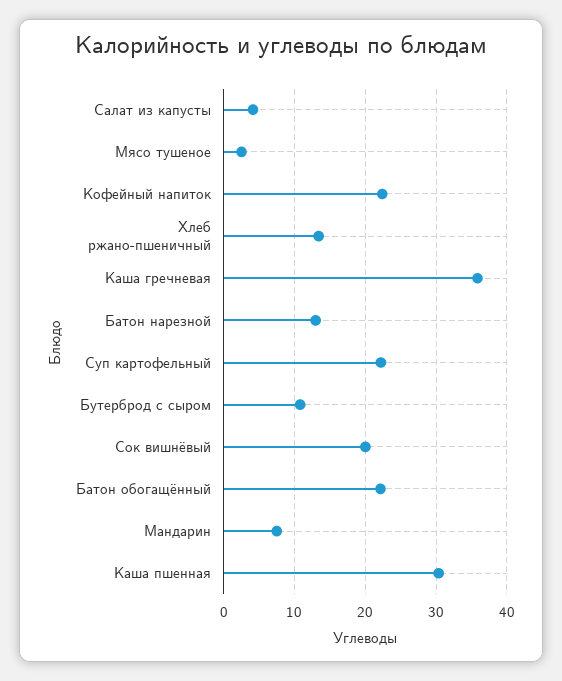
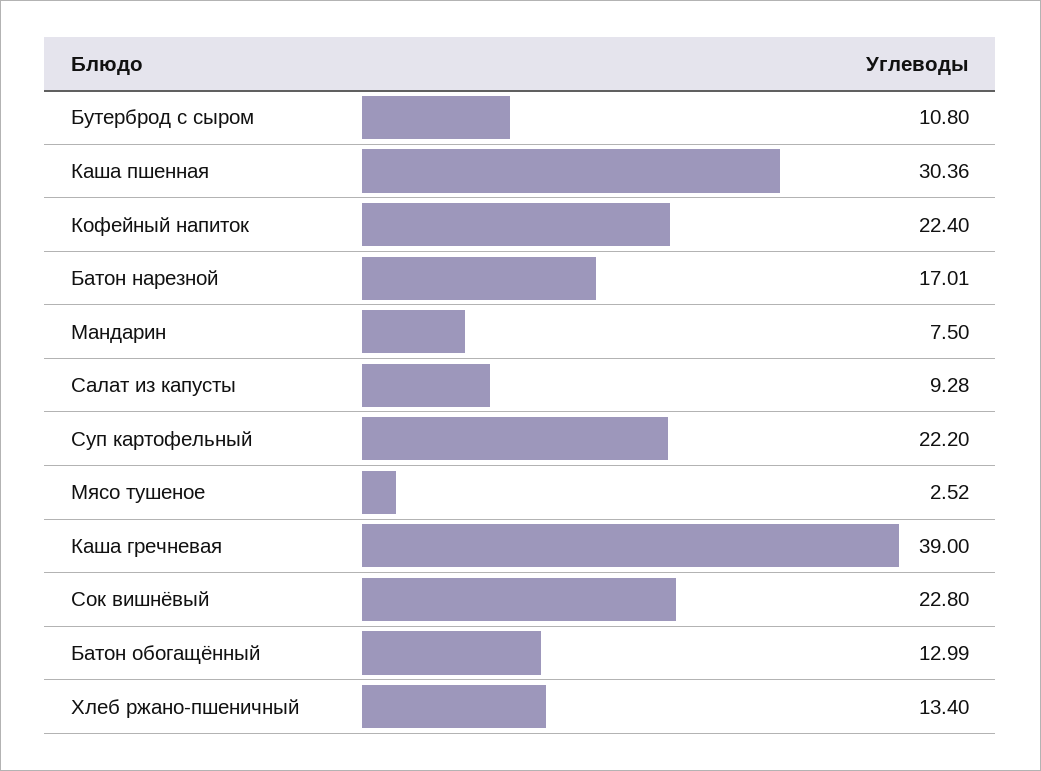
Салат из капусты: 4 -> 9.28
Каша гречневая: 36 -> 39
Батон нарезной: 13 -> 17.01
Сок вишнёвый: 20 -> 22.8
Батон обогащённый: 22 -> 12.99

